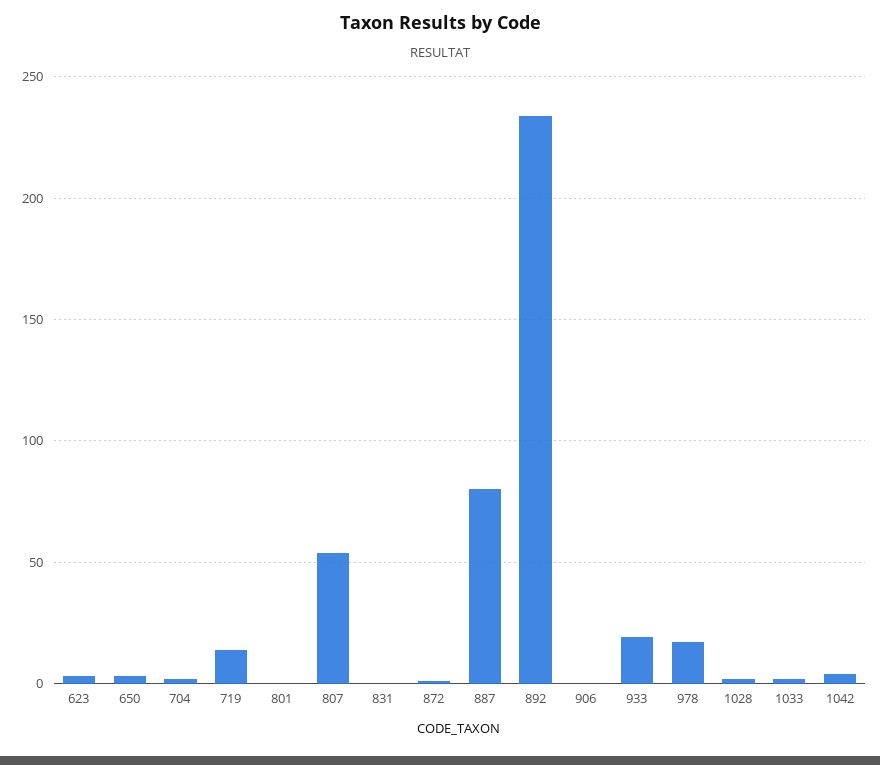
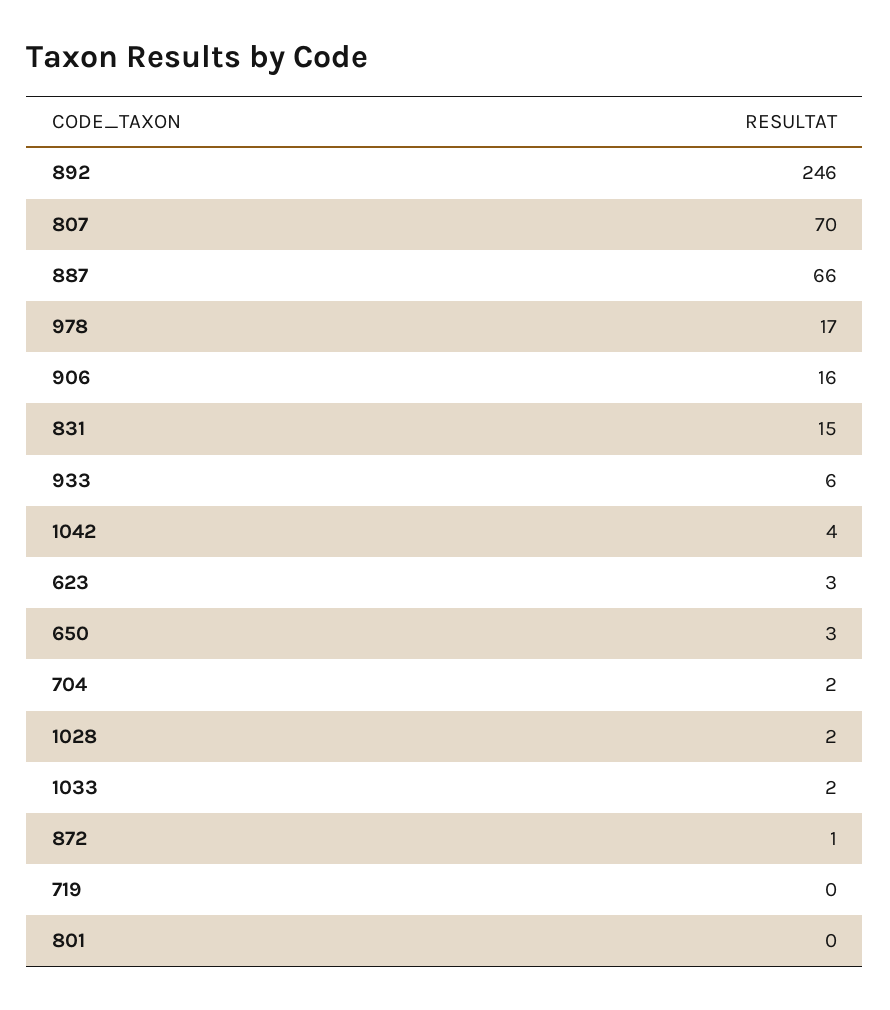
719: 15 -> 0
807: 55 -> 70
831: 0 -> 15
887: 80 -> 66
892: 235 -> 246
906: 0 -> 16
933: 20 -> 6

